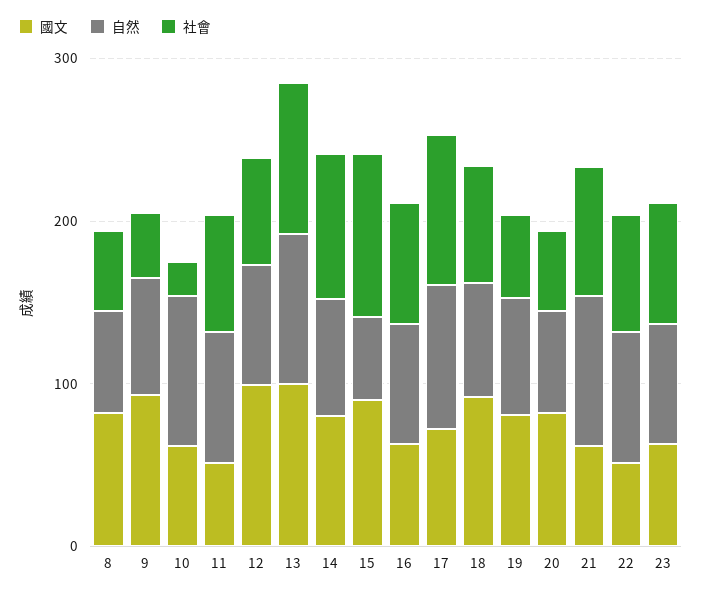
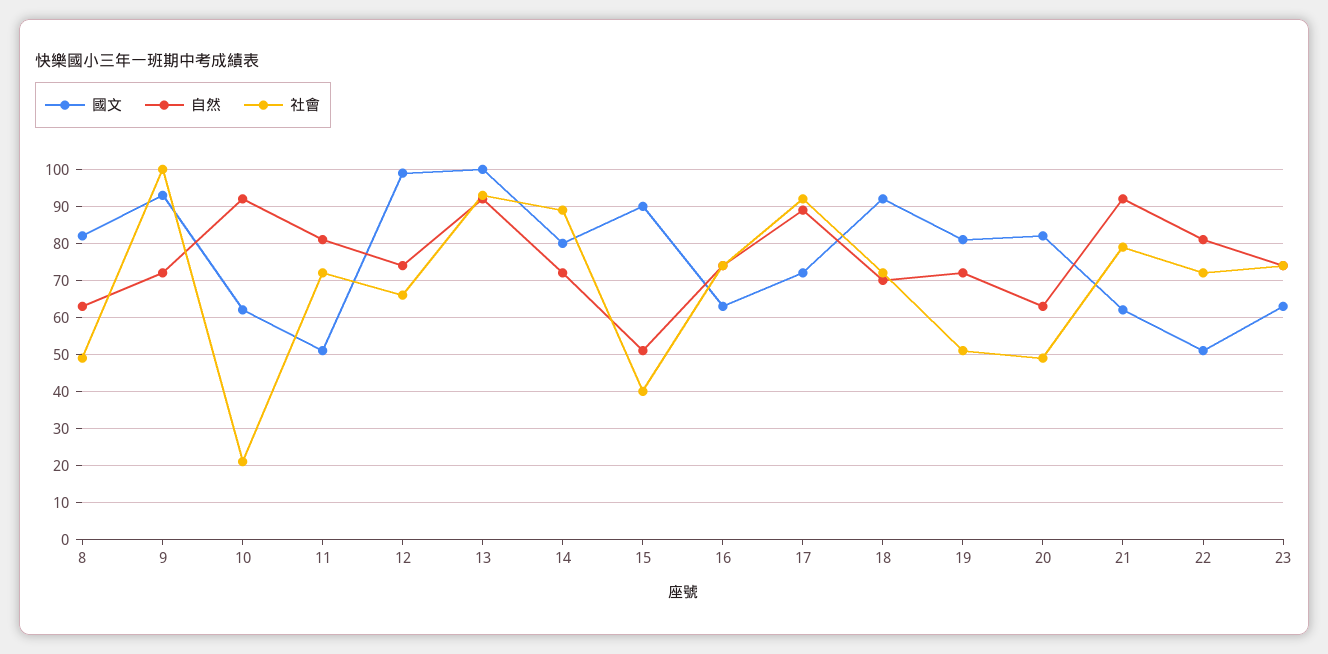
社會, 9: 40 -> 100
社會, 15: 100 -> 40

